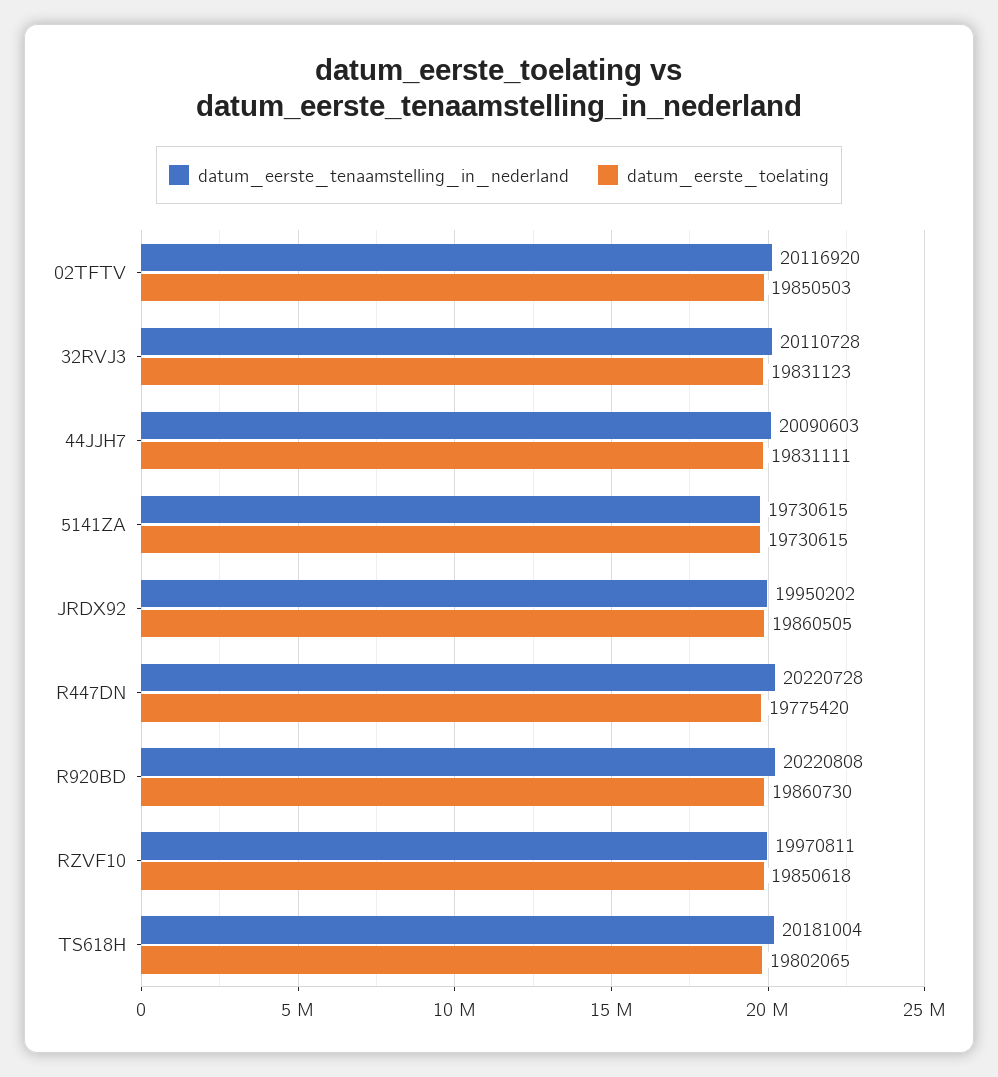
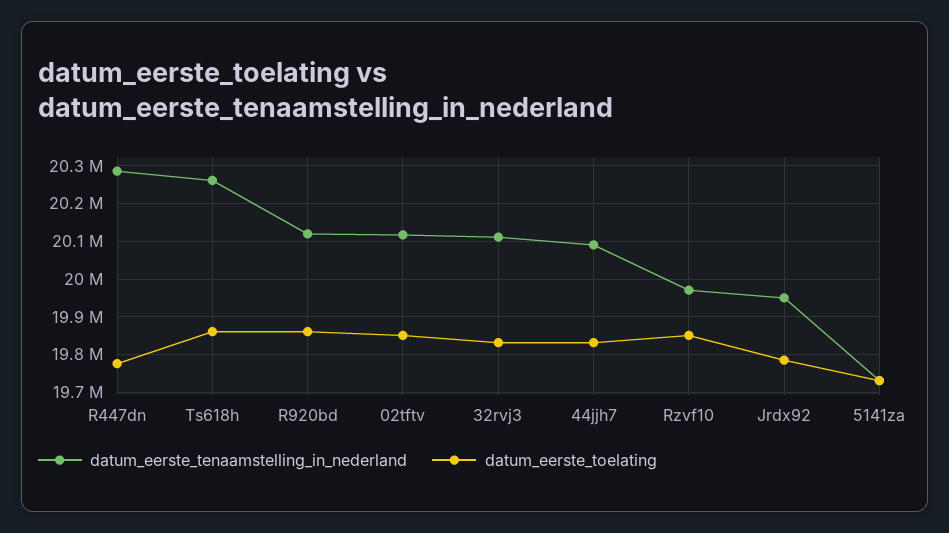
datum_eerste_toelating, JRDX92: 19860505 -> 19780000
datum_eerste_tenaamstelling_in_nederland, R447DN: 20220728 -> 20280000
datum_eerste_tenaamstelling_in_nederland, R920BD: 20220808 -> 20120000
datum_eerste_tenaamstelling_in_nederland, TS618H: 20181004 -> 20260000
datum_eerste_toelating, TS618H: 19802065 -> 19860000

